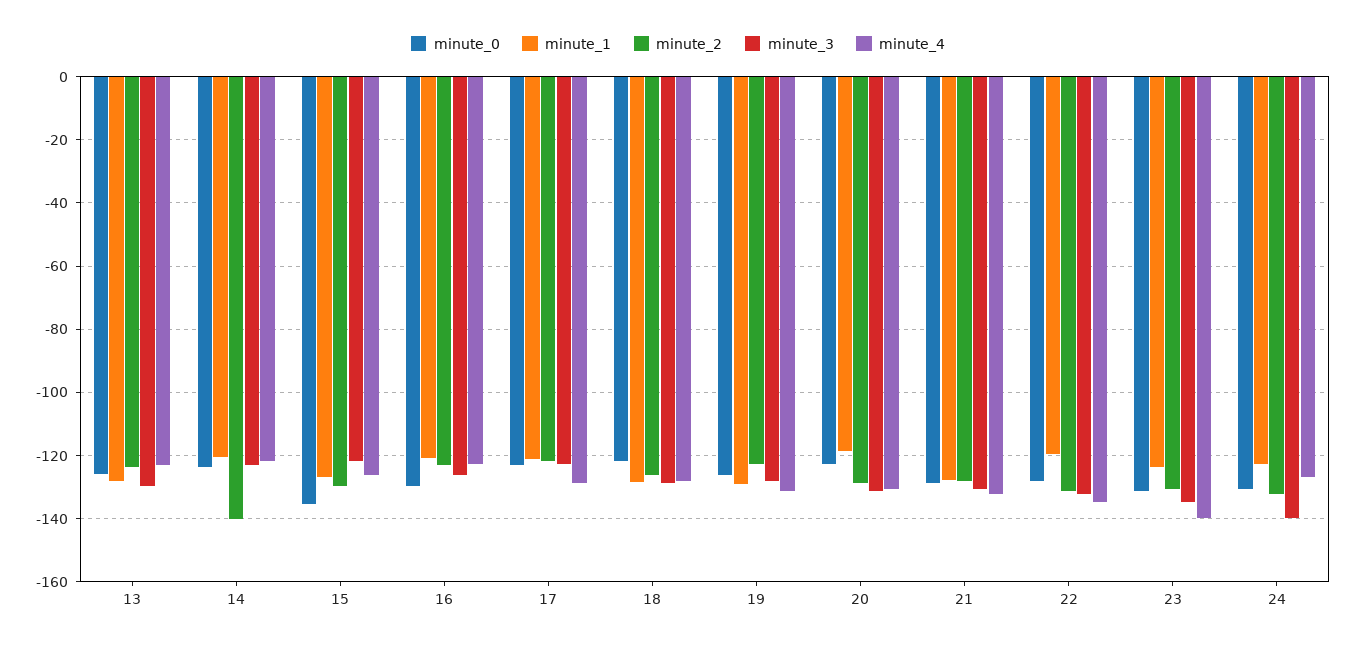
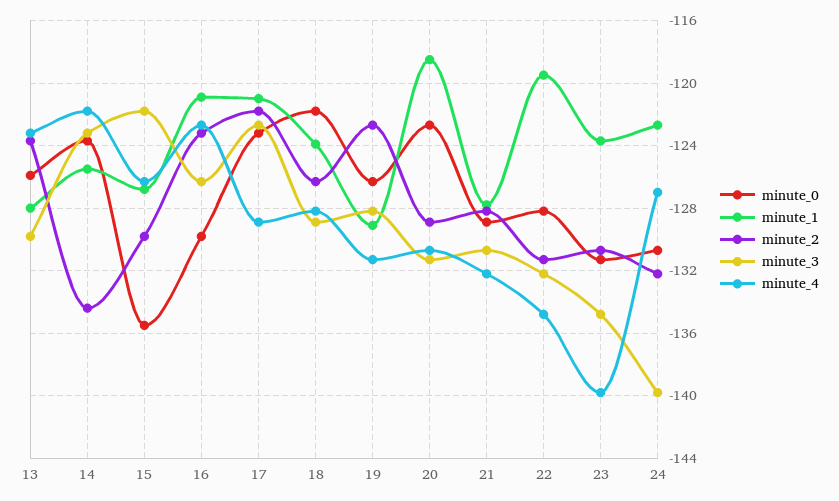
minute_1, 14: -120 -> -125.5
minute_2, 14: -140 -> -134.5
minute_1, 18: -128 -> -124

